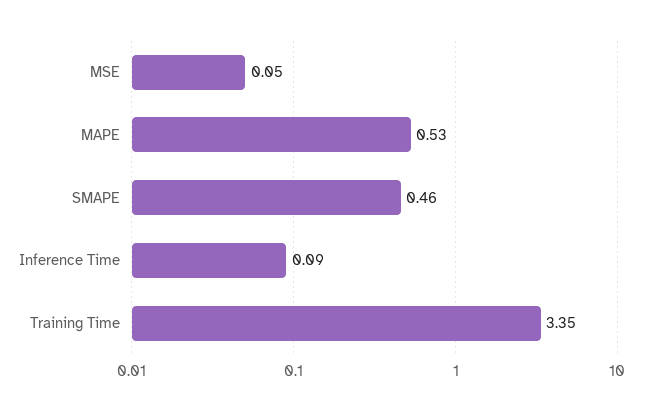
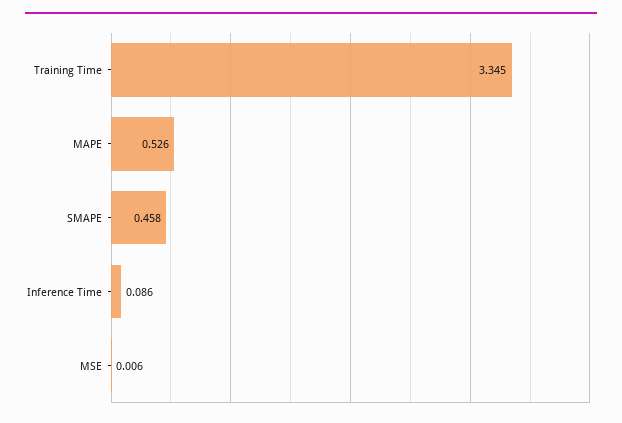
MSE: 0.05 -> 0.006

